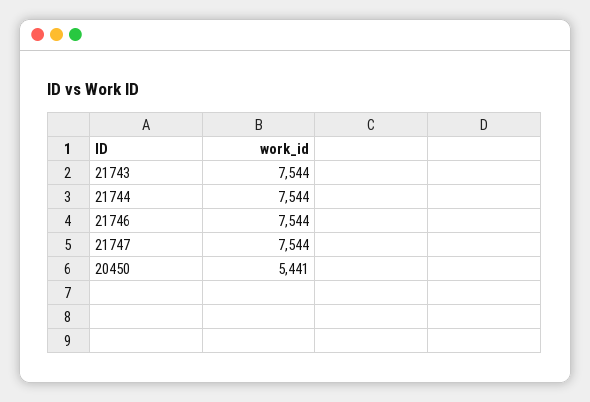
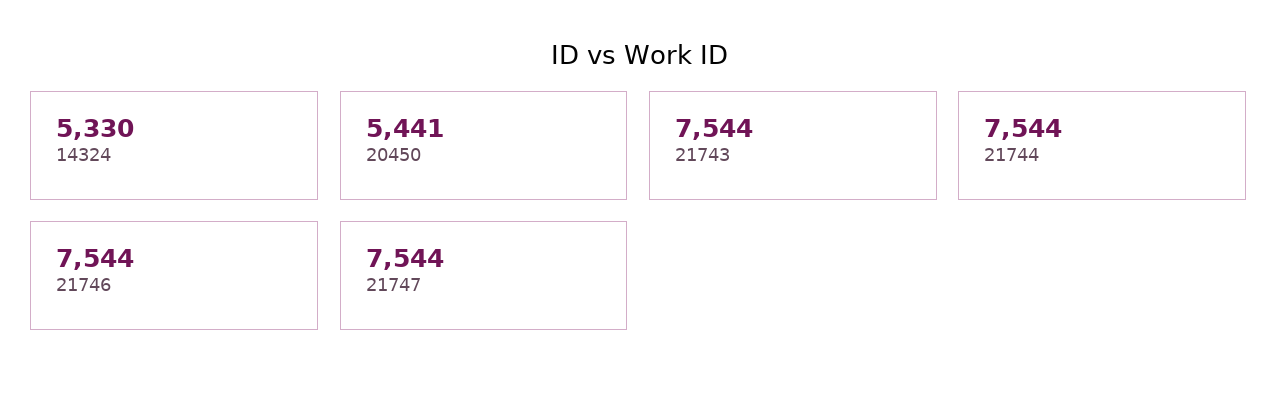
14324: none -> 5330

